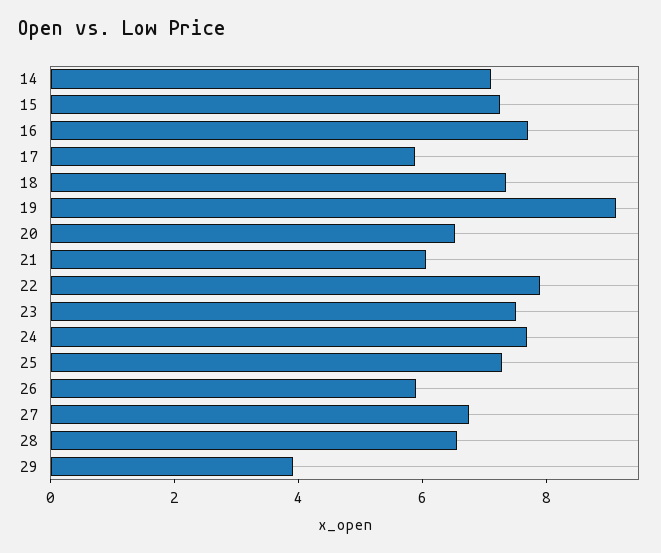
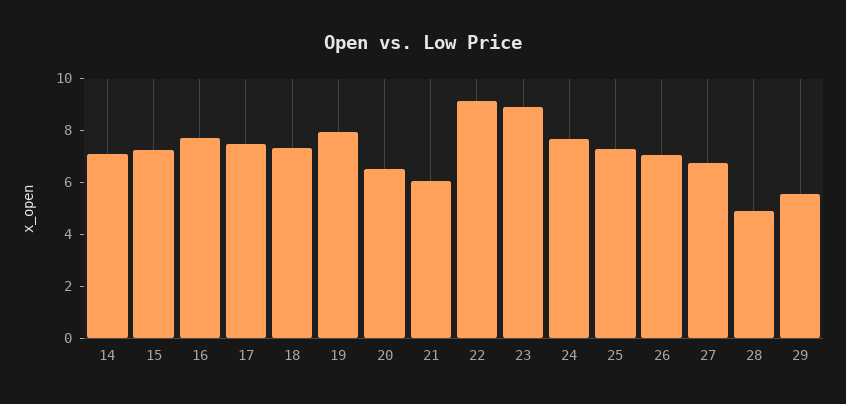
17: 6 -> 7.5
19: 9 -> 8
22: 8 -> 9
23: 7.5 -> 9
26: 6 -> 7
28: 6.5 -> 5
29: 4 -> 5.5

